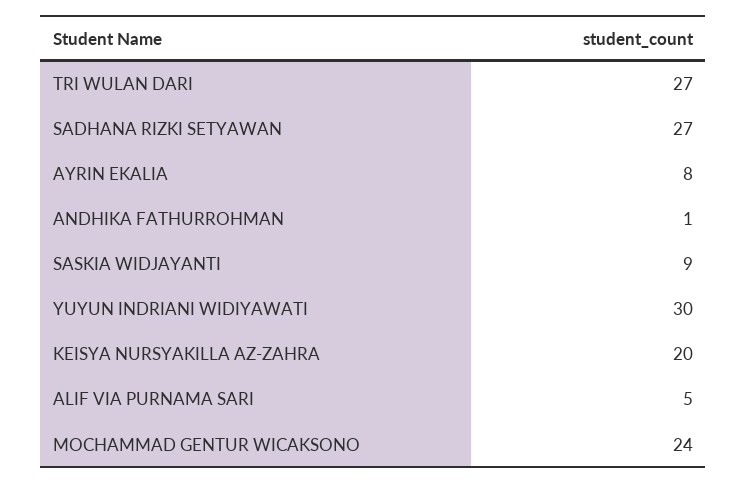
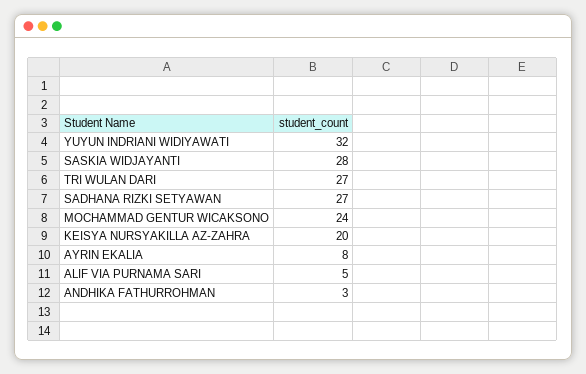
ANDHIKA FATHURROHMAN: 1 -> 3
SASKIA WIDJAYANTI: 9 -> 28
YUYUN INDRIANI WIDIYAWATI: 30 -> 32

